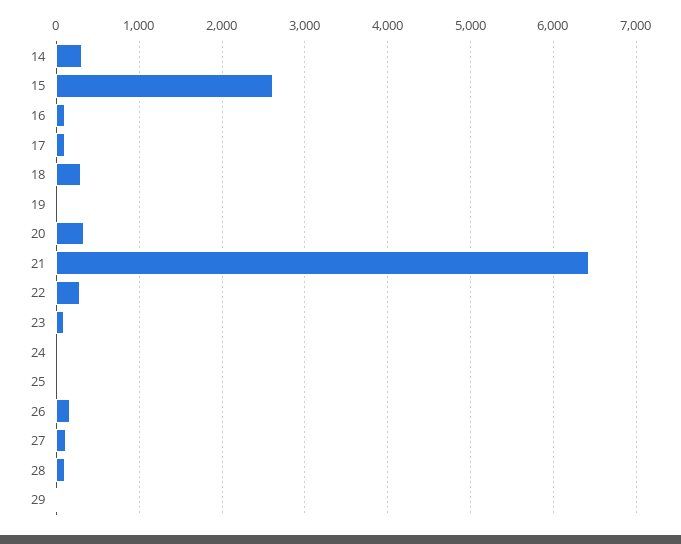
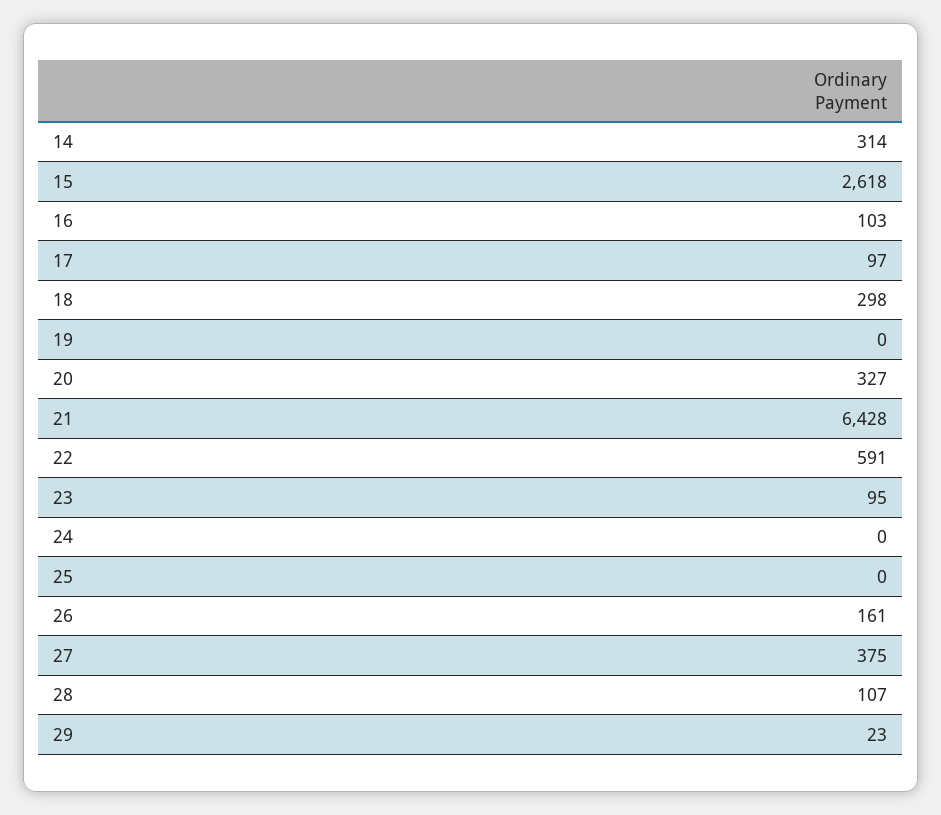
22: 300 -> 591
27: 100 -> 375

